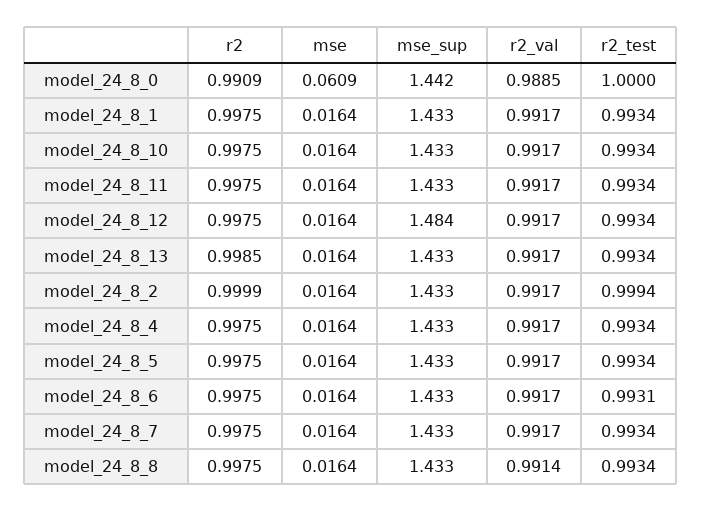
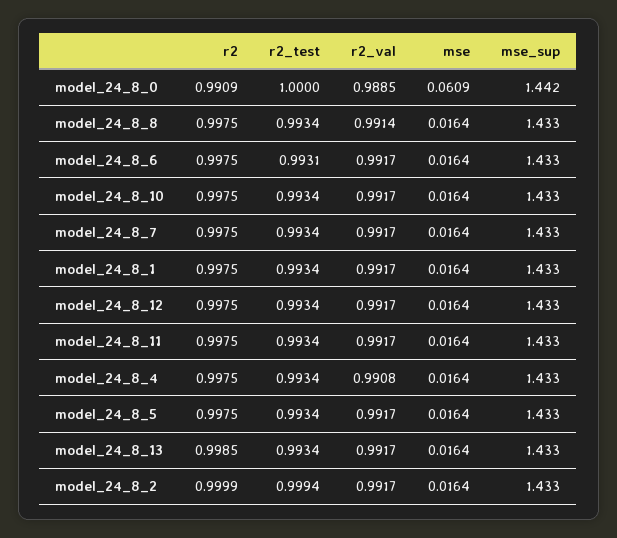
mse_sup, model_24_8_12: 1.484 -> 1.433
r2_val, model_24_8_4: 0.9917 -> 0.9908

